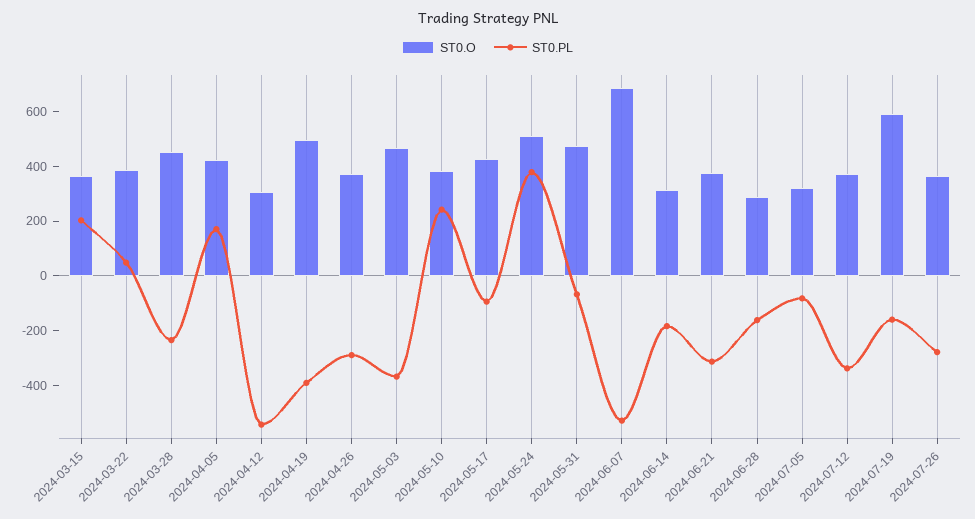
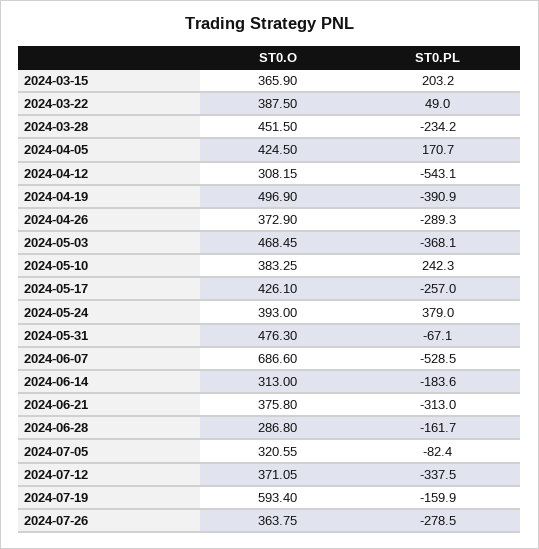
ST0.PL, 2024-05-17: -100 -> -257
ST0.O, 2024-05-24: 500 -> 393

